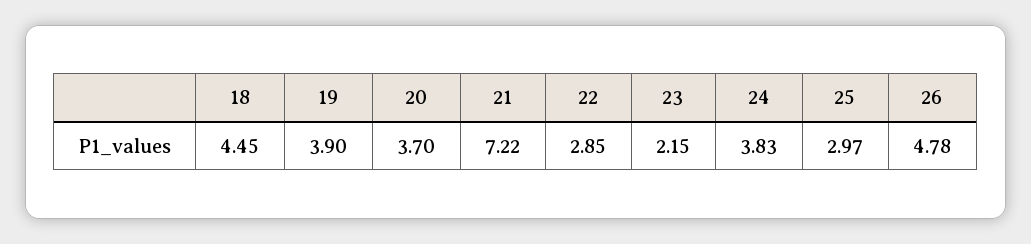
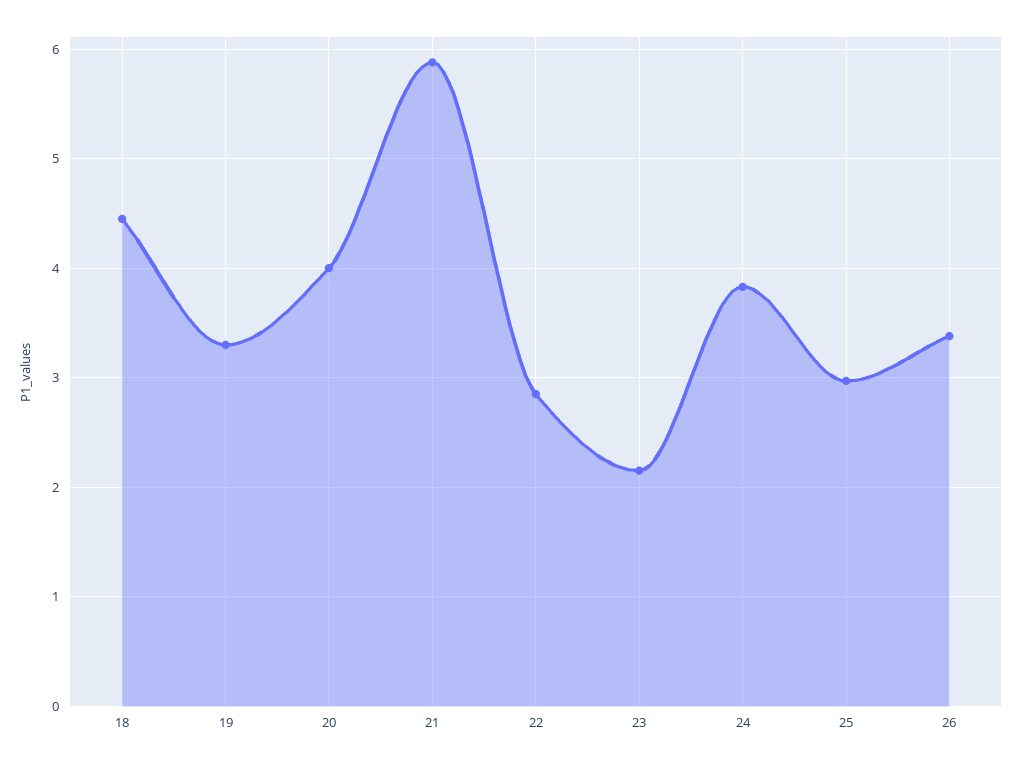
19: 3.9 -> 3.3
20: 3.7 -> 4
21: 7.22 -> 5.9
26: 4.78 -> 3.4

